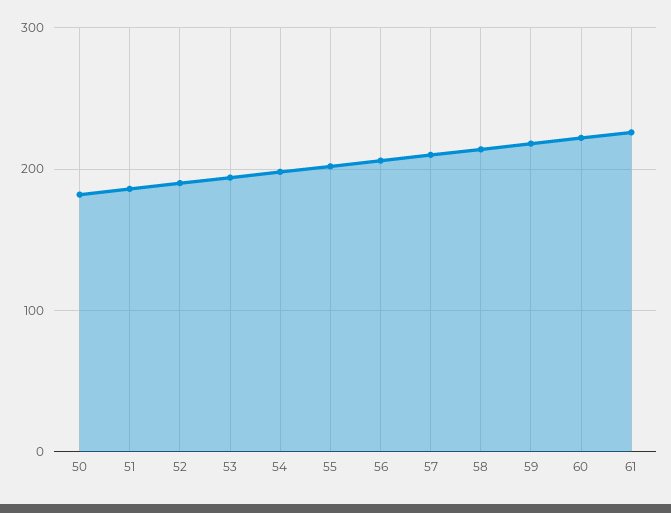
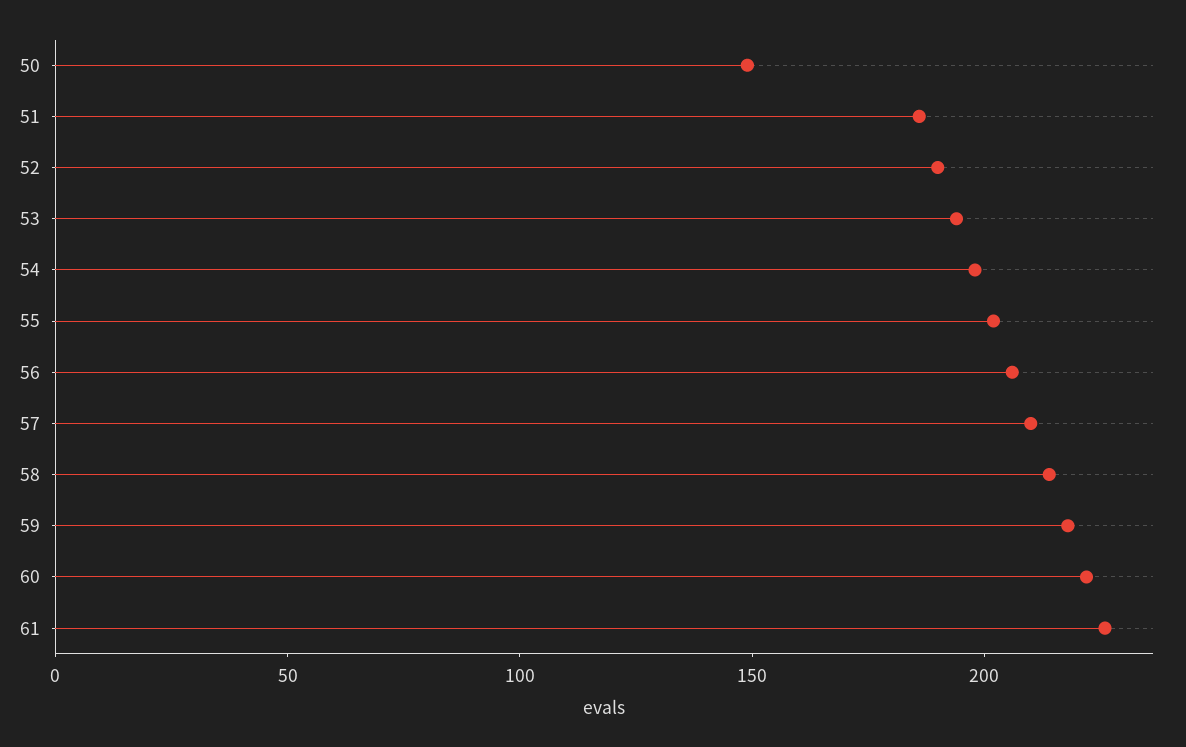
50: 180 -> 150

